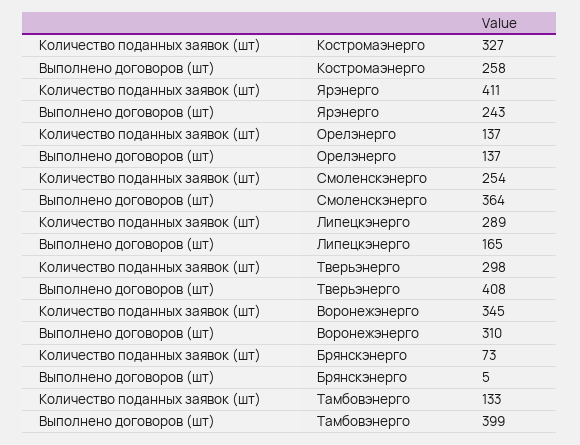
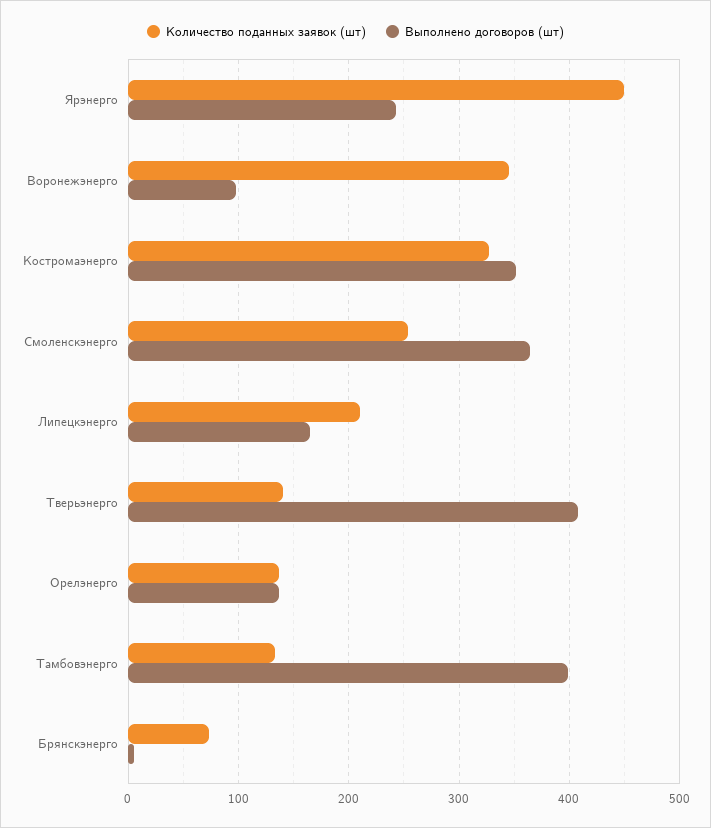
Выполнено договоров (шт), Костромаэнерго: 258 -> 350
Количество поданных заявок (шт), Ярэнерго: 411 -> 450
Количество поданных заявок (шт), Липецкэнерго: 289 -> 210
Количество поданных заявок (шт), Тверьэнерго: 298 -> 140
Выполнено договоров (шт), Воронежэнерго: 310 -> 100

